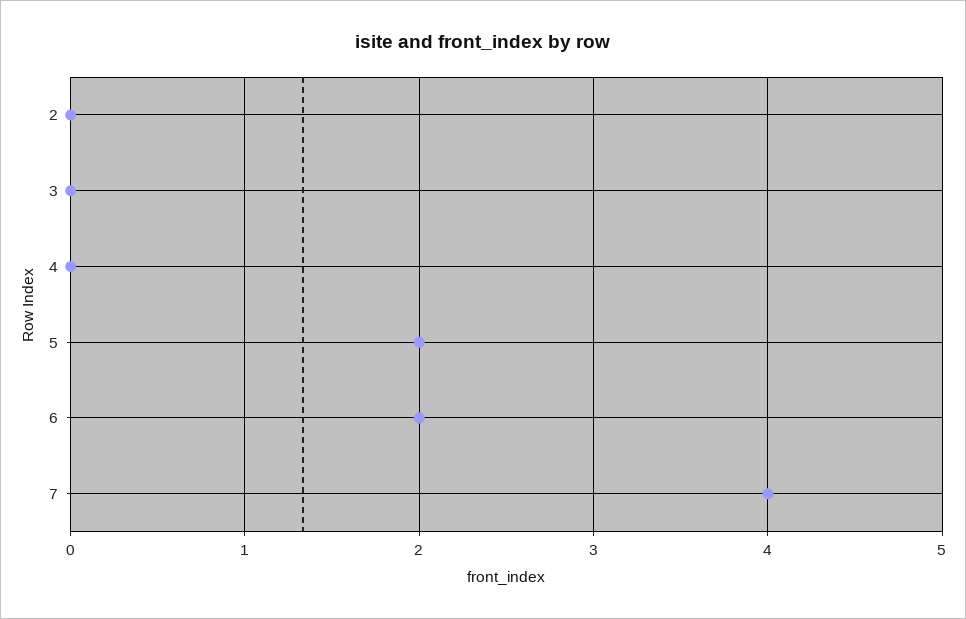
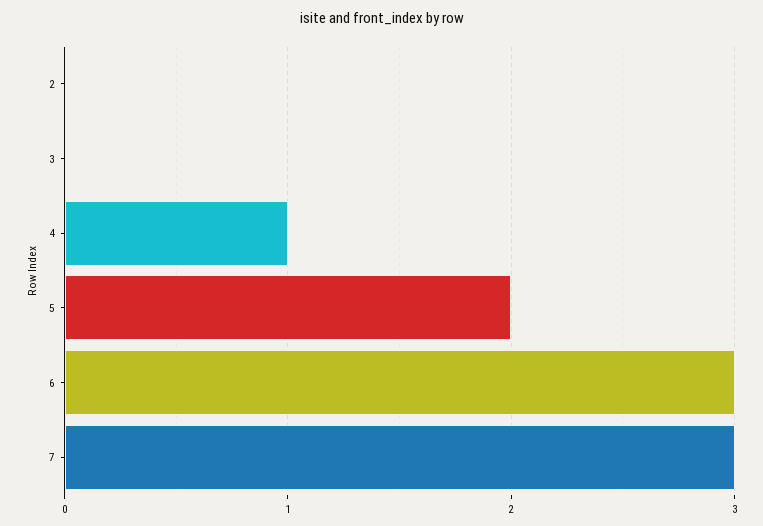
4: 0 -> 1
6: 2 -> 3
7: 4 -> 3

